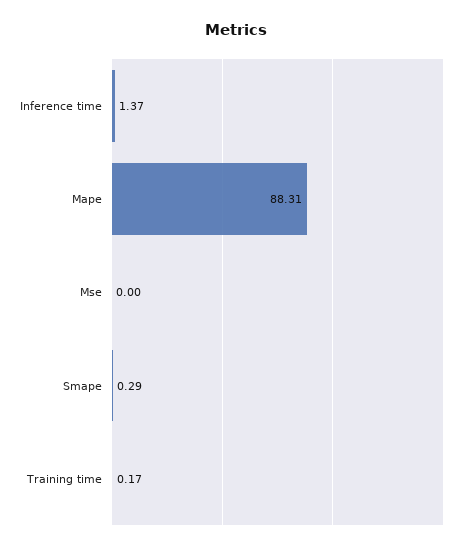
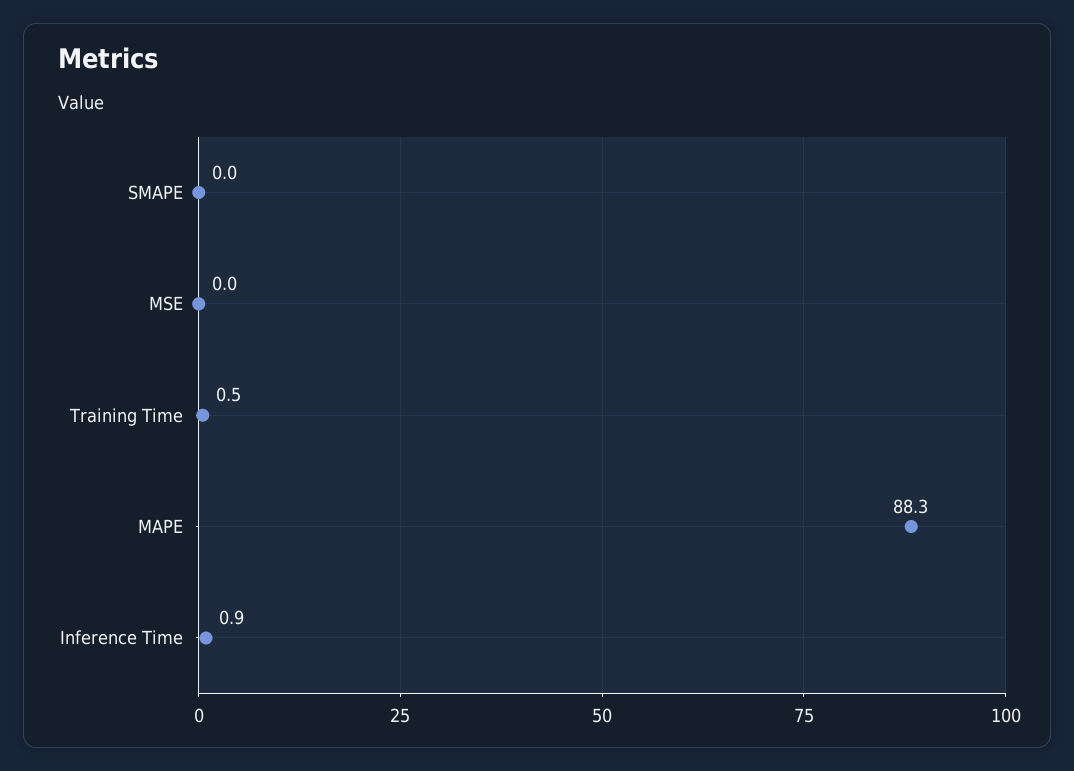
Inference time: 1.37 -> 0.9
Smape: 0.29 -> 0
Training time: 0.17 -> 0.5

